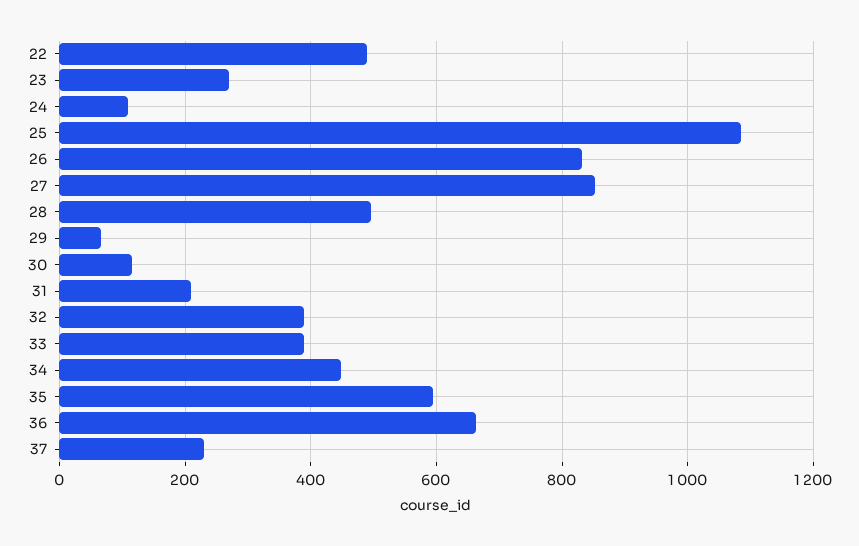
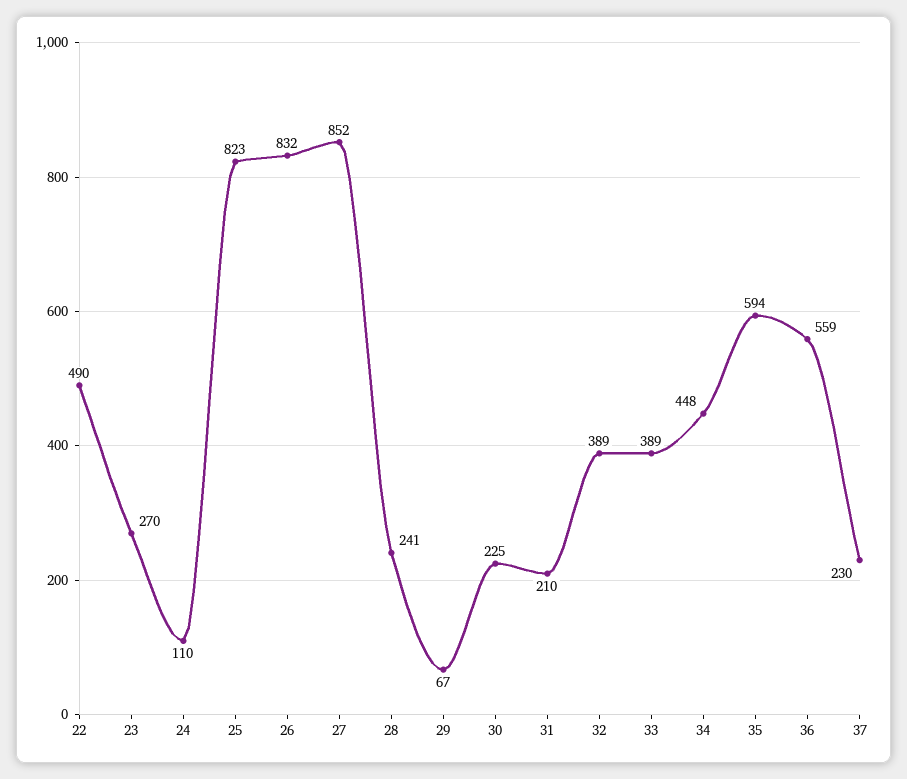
25: 1080 -> 823
28: 500 -> 241
30: 120 -> 225
36: 660 -> 559

